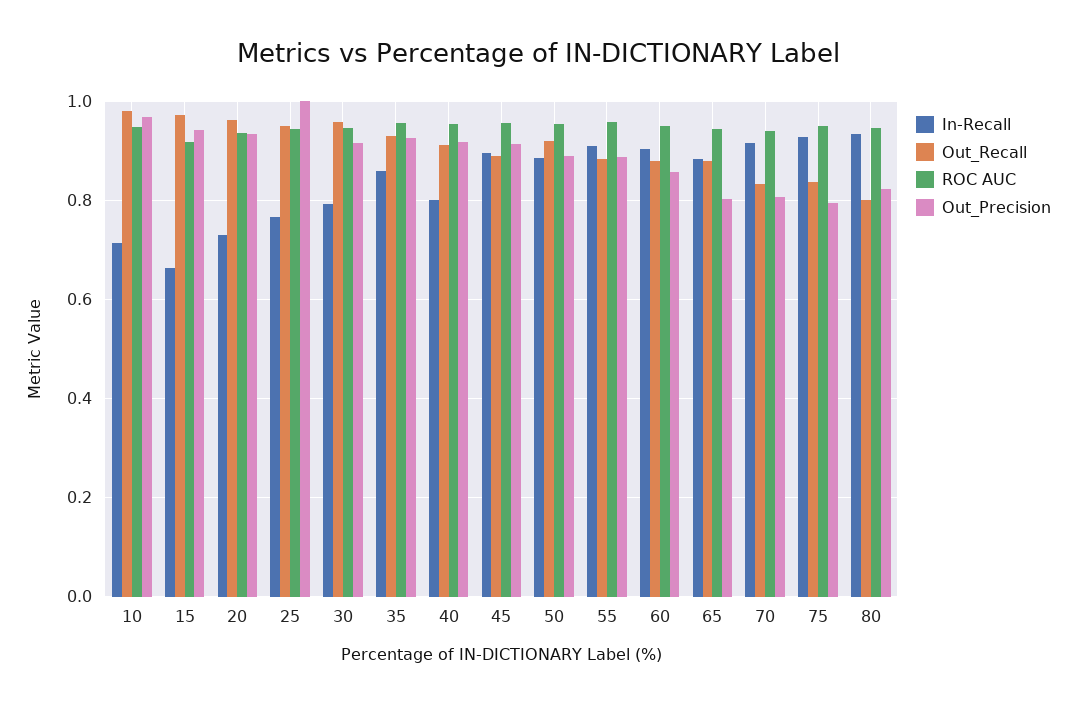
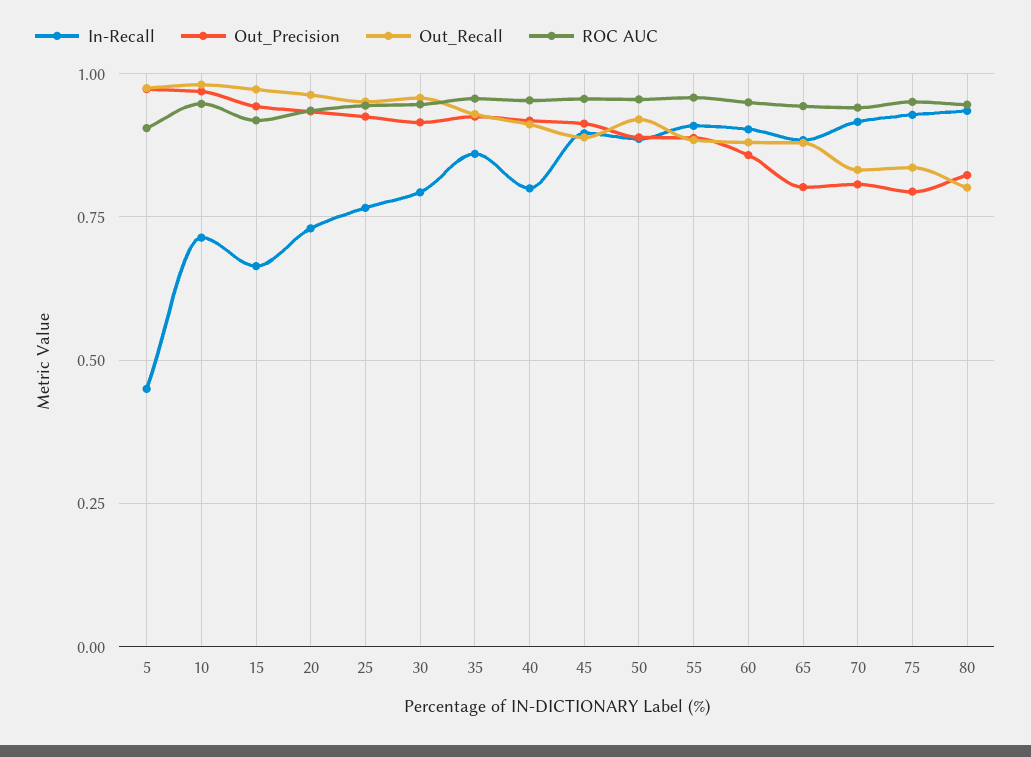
Out_Precision, 25: 1 -> 0.925
In-Recall, 5: none -> 0.45
Out_Precision, 5: none -> 0.975
Out_Recall, 5: none -> 0.975
ROC AUC, 5: none -> 0.9

